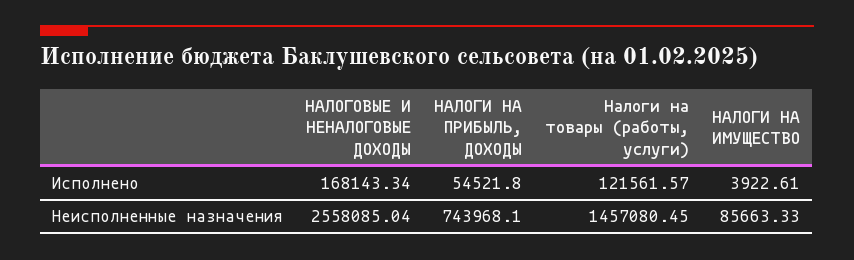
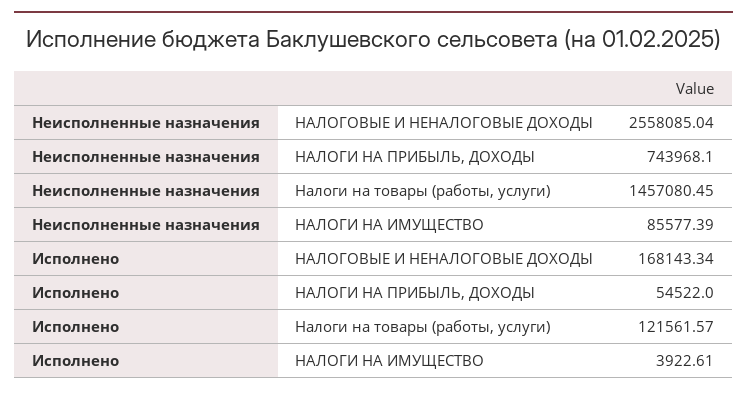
НАЛОГИ НА ПРИБЫЛЬ, ДОХОДЫ, Исполнено: 54521.8 -> 54522
НАЛОГИ НА ИМУЩЕСТВО, Неисполненные назначения: 85663.33 -> 85577.39

